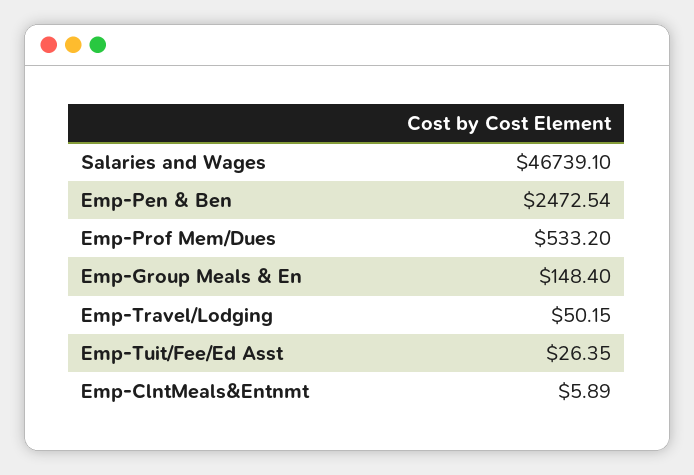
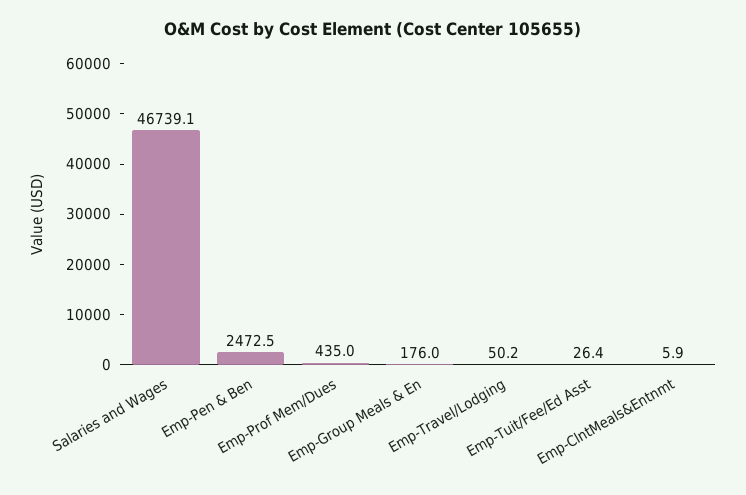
Emp-Prof Mem/Dues: 533.2 -> 435
Emp-Group Meals & En: 148.4 -> 176

